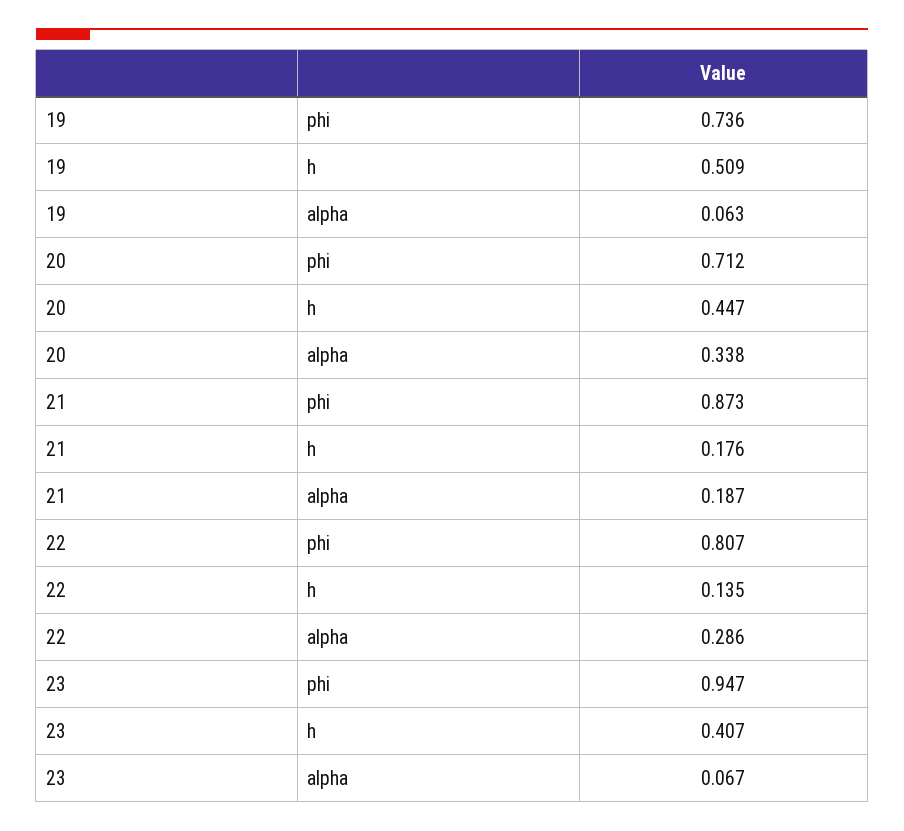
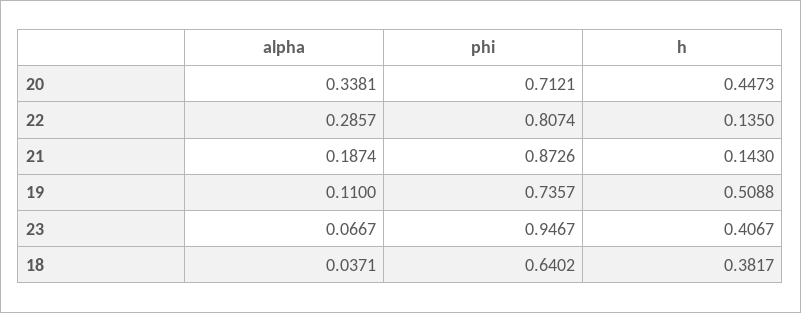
19, alpha: 0.063 -> 0.11
21, h: 0.176 -> 0.143
18, alpha: none -> 0.0371
18, phi: none -> 0.6402
18, h: none -> 0.3817

